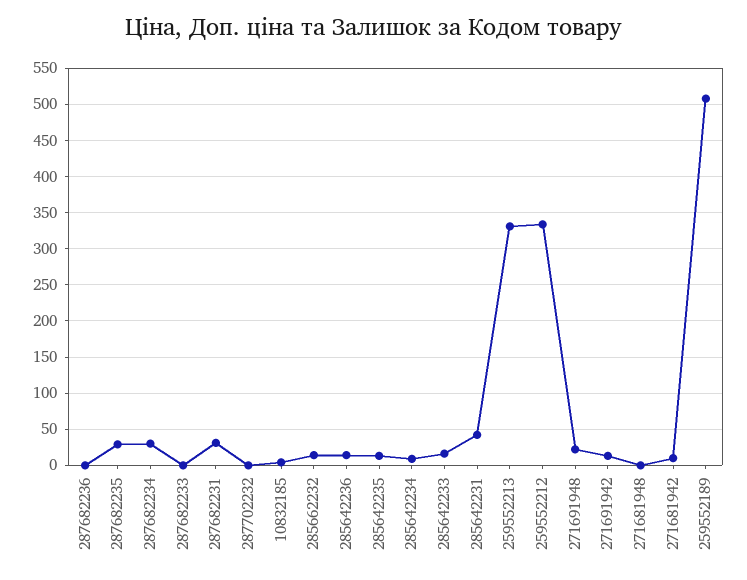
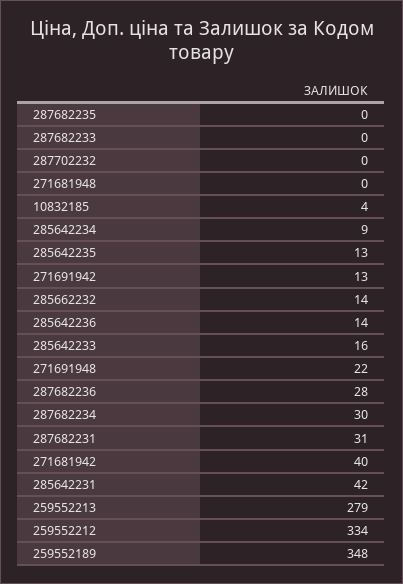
287682236: 0 -> 28
287682235: 30 -> 0
259552213: 330 -> 279
271681942: 10 -> 40
259552189: 510 -> 348

